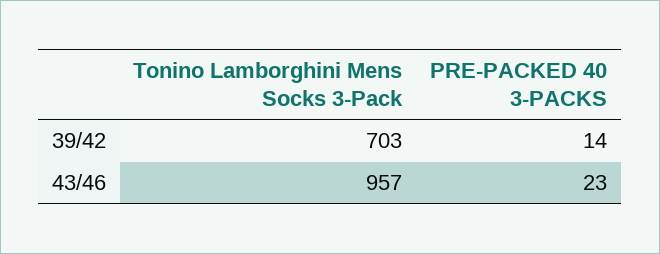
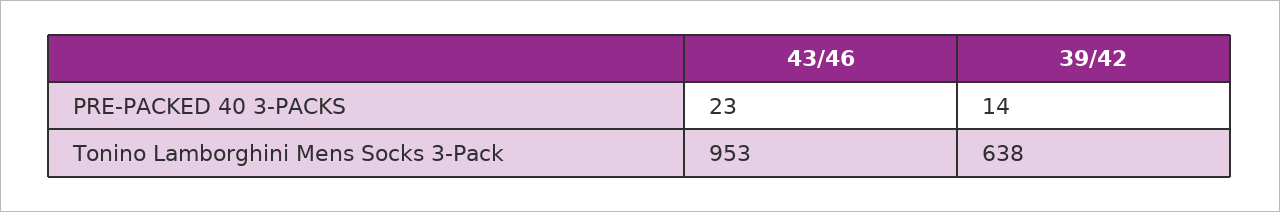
Tonino Lamborghini Mens Socks 3-Pack, 39/42: 703 -> 638
Tonino Lamborghini Mens Socks 3-Pack, 43/46: 957 -> 953

